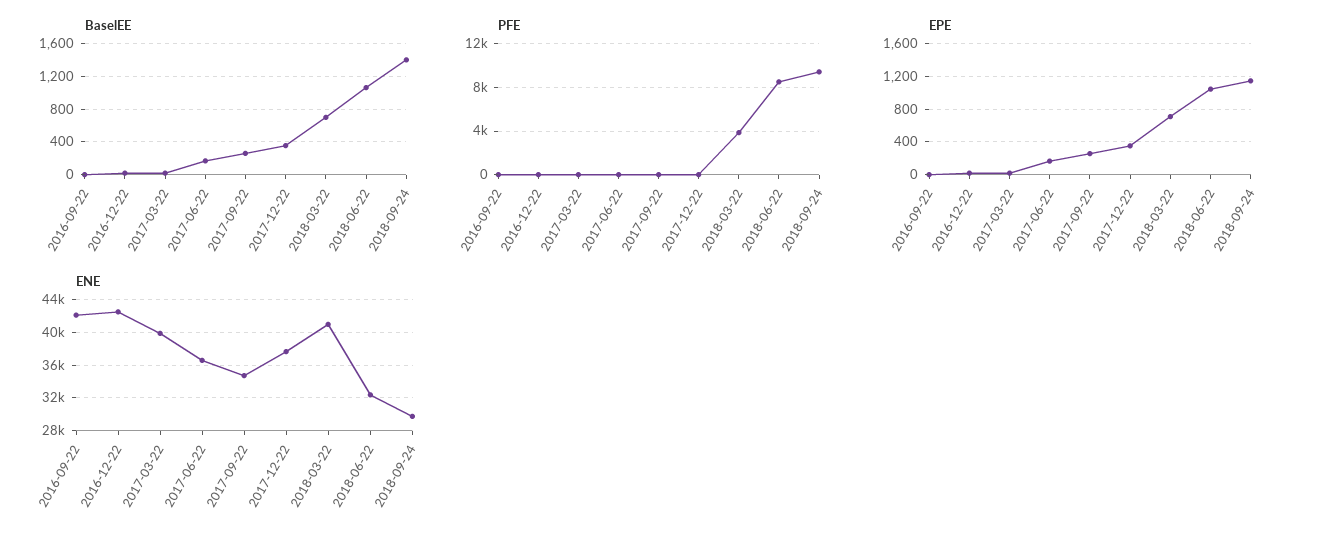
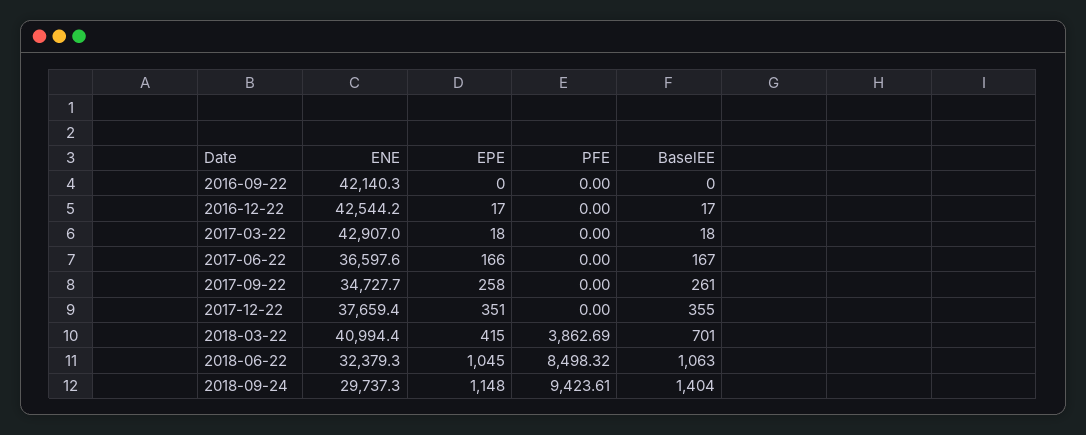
EPE, 2018-03-22: 700 -> 415
ENE, 2017-03-22: 40000 -> 42907

